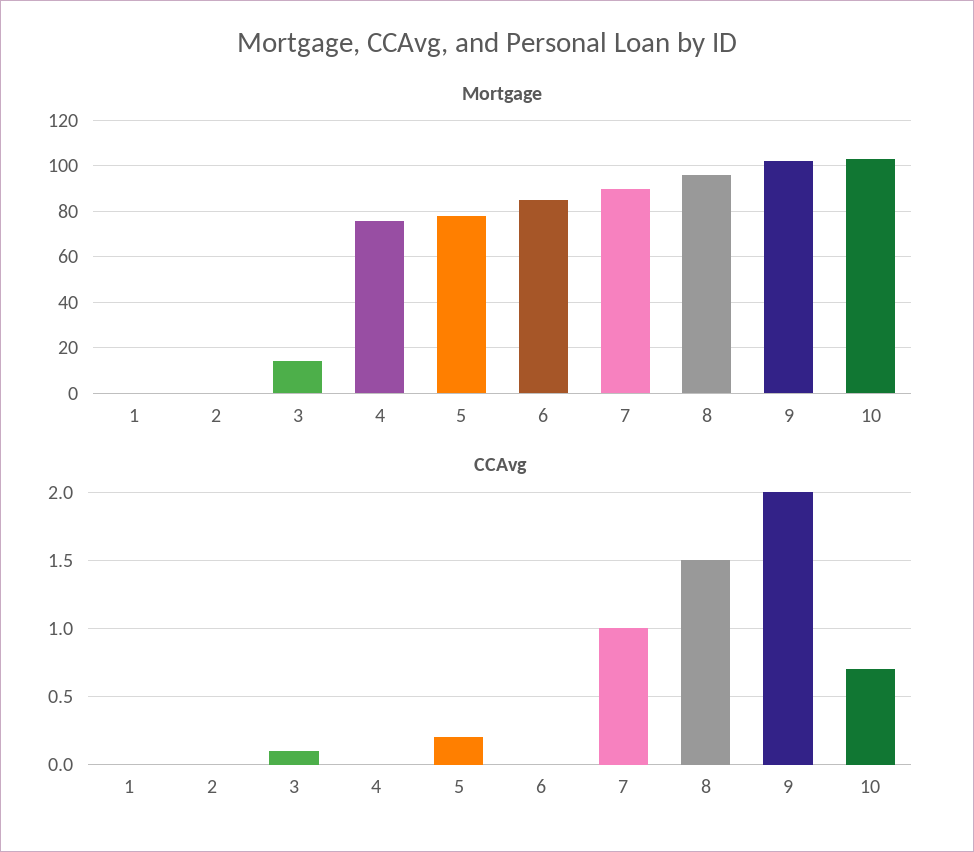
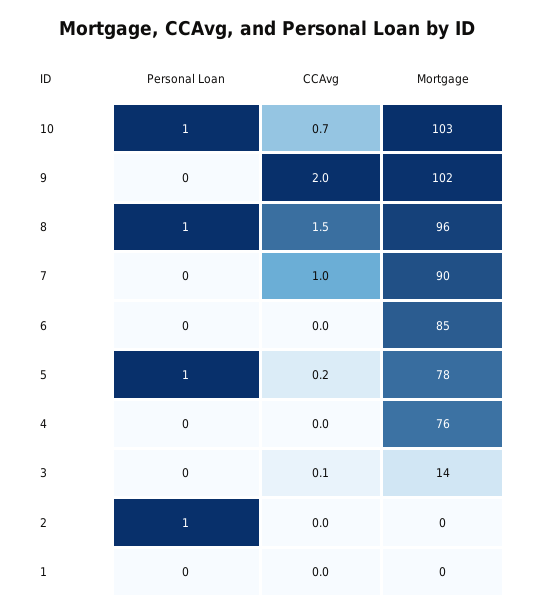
Personal Loan, 10: none -> 1
Personal Loan, 9: none -> 0
Personal Loan, 8: none -> 1
Personal Loan, 7: none -> 0
Personal Loan, 6: none -> 0
Personal Loan, 5: none -> 1
Personal Loan, 4: none -> 0
Personal Loan, 3: none -> 0
Personal Loan, 2: none -> 1
Personal Loan, 1: none -> 0

